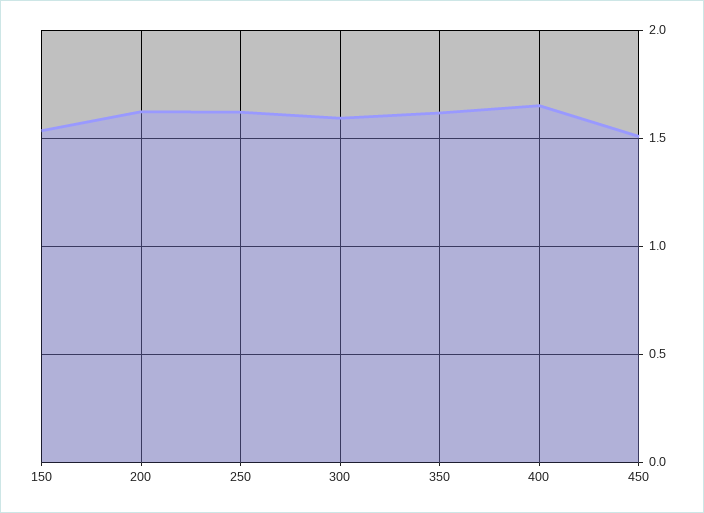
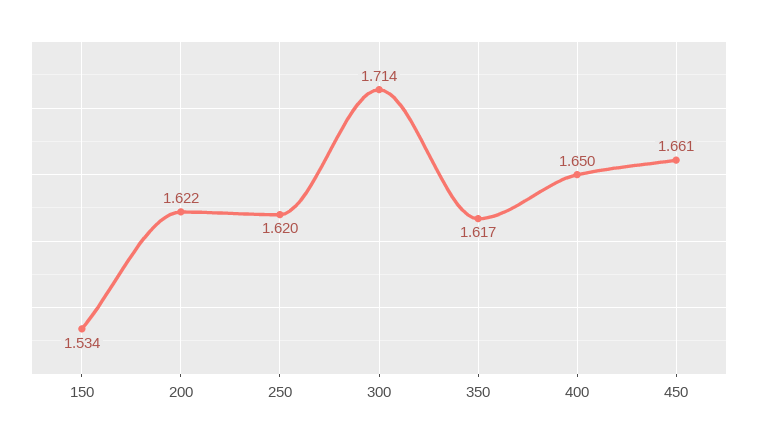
300: 1.6 -> 1.714
450: 1.5 -> 1.661

